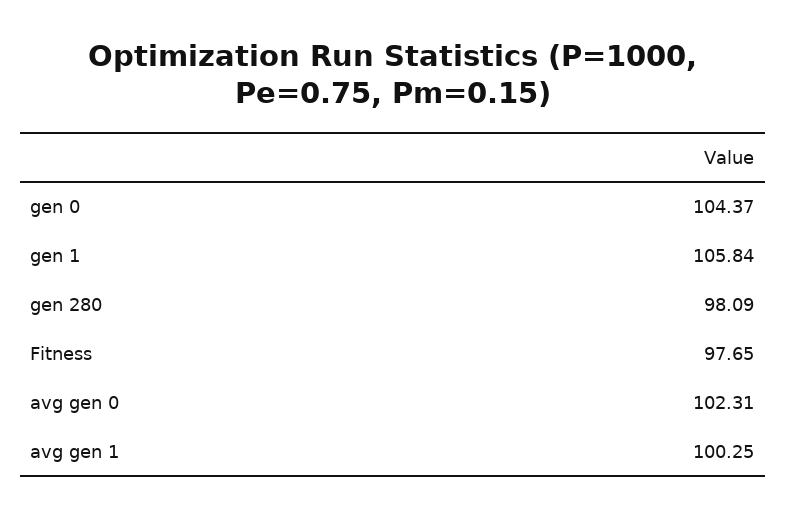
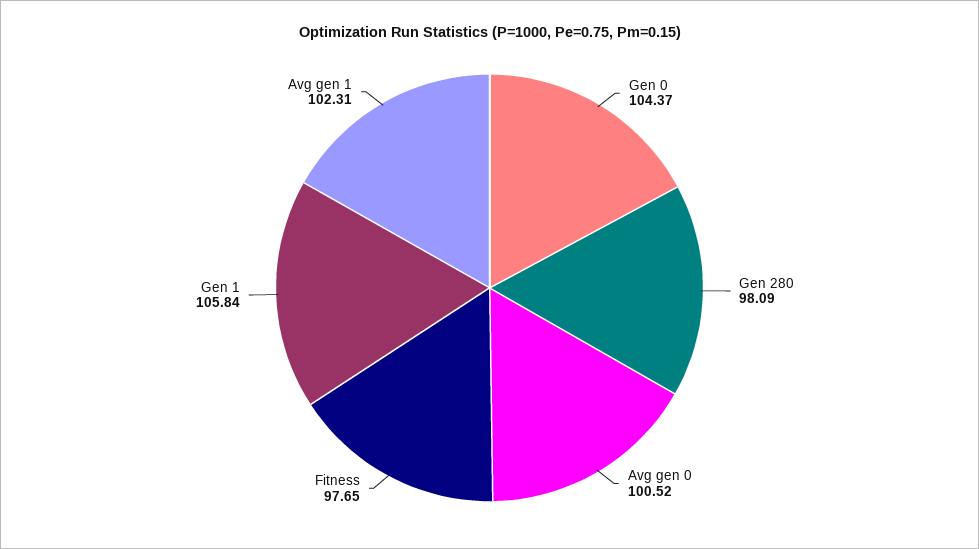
avg gen 0: 102.31 -> 100.52
avg gen 1: 100.25 -> 102.31

